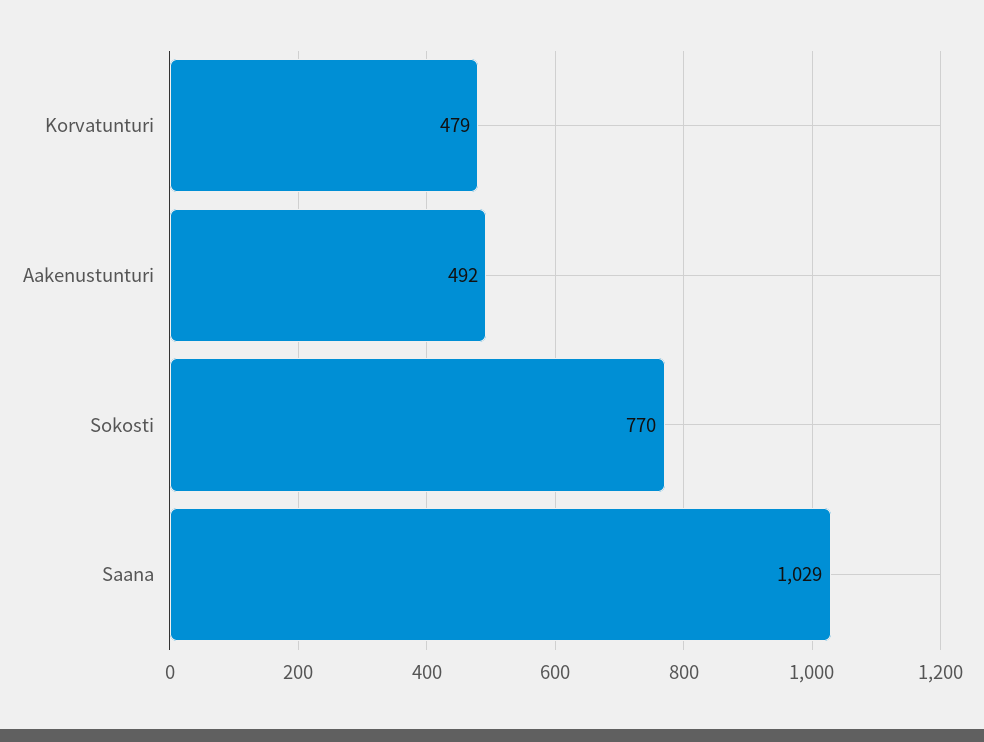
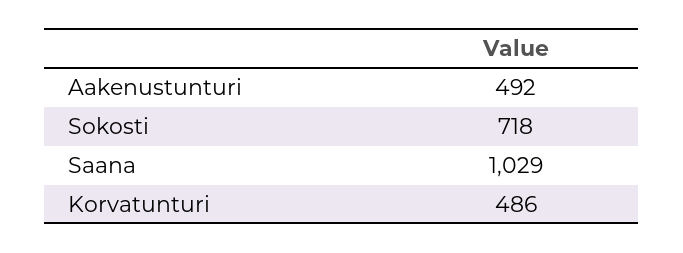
Korvatunturi: 479 -> 486
Sokosti: 770 -> 718

